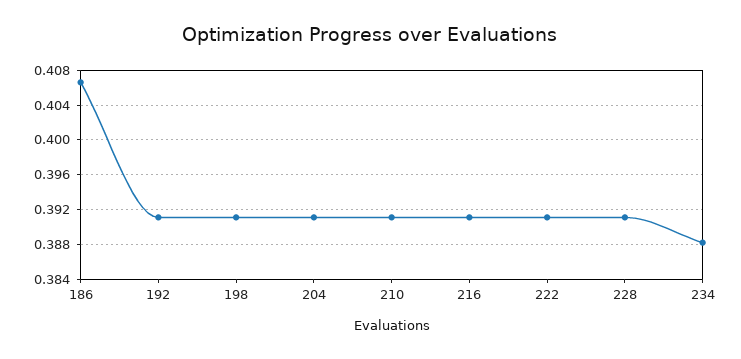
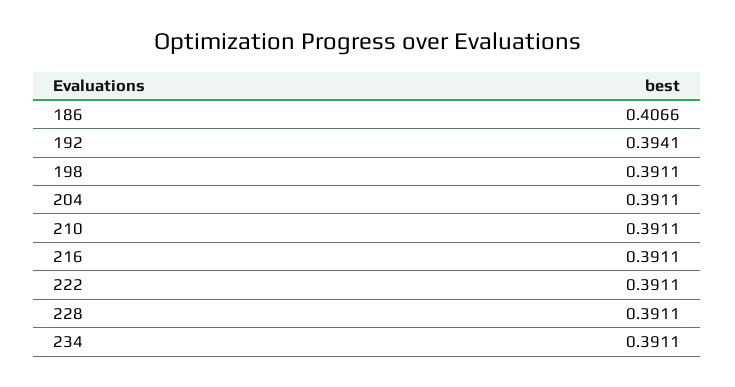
192: 0.391 -> 0.3941
234: 0.388 -> 0.3911

